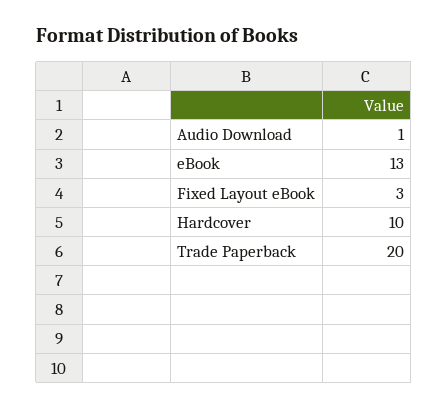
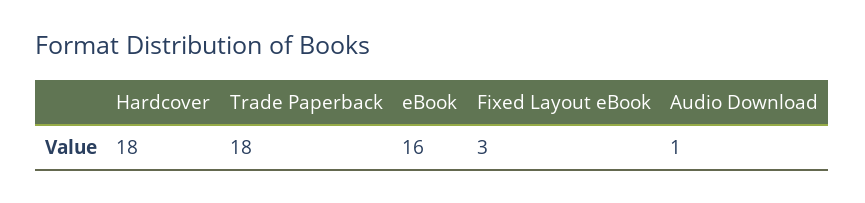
eBook: 13 -> 16
Hardcover: 10 -> 18
Trade Paperback: 20 -> 18

